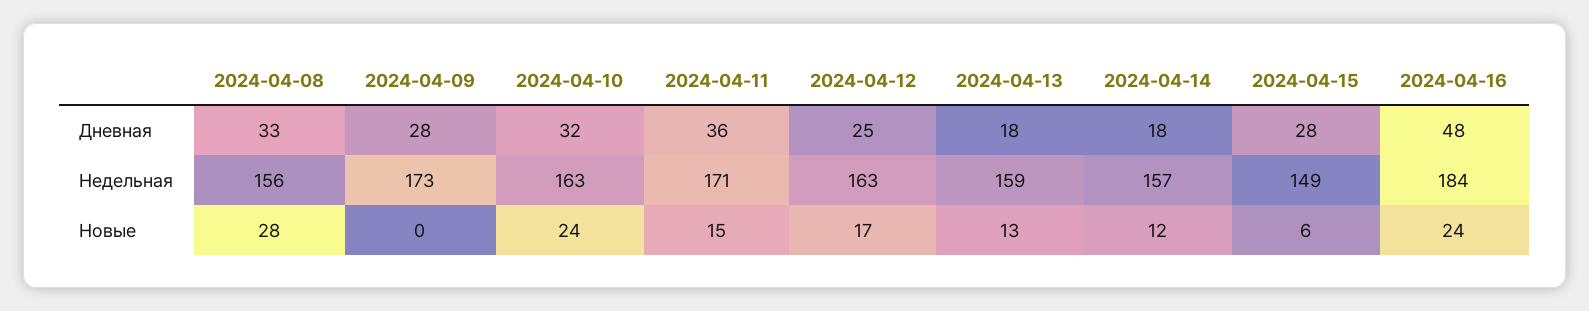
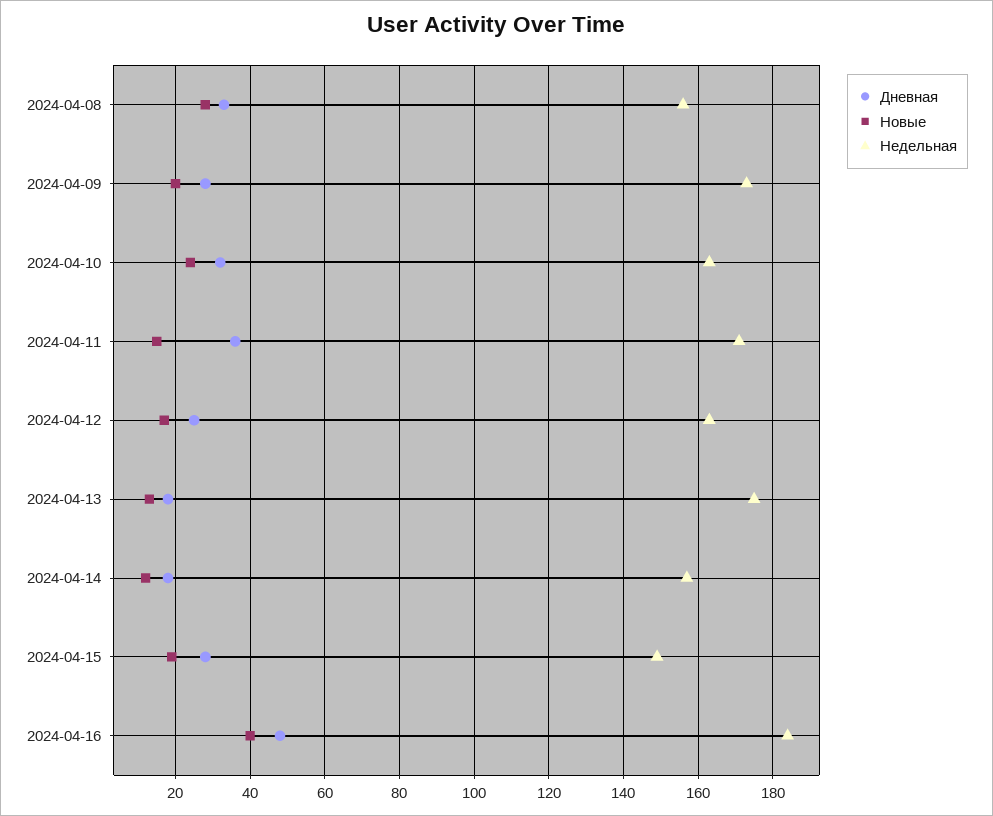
Недельная, 2024-04-13: 159 -> 175
Новые, 2024-04-09: 0 -> 20
Новые, 2024-04-15: 6 -> 20
Новые, 2024-04-16: 24 -> 40

